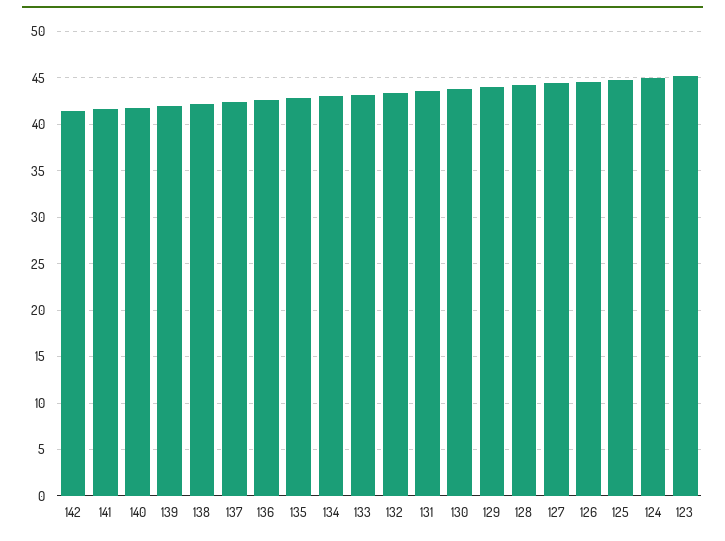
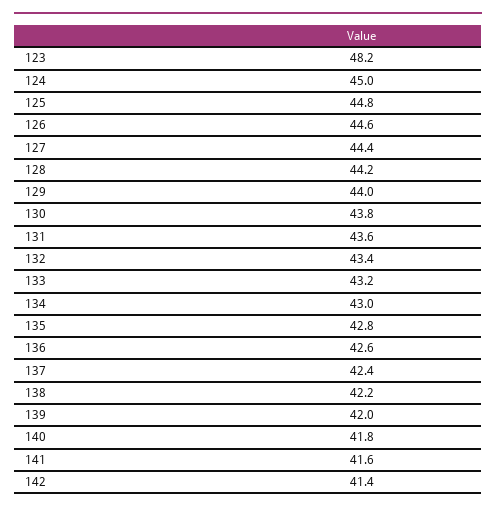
123: 45 -> 48.2

